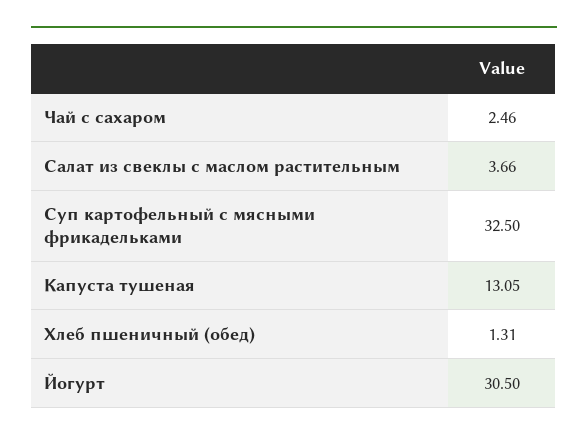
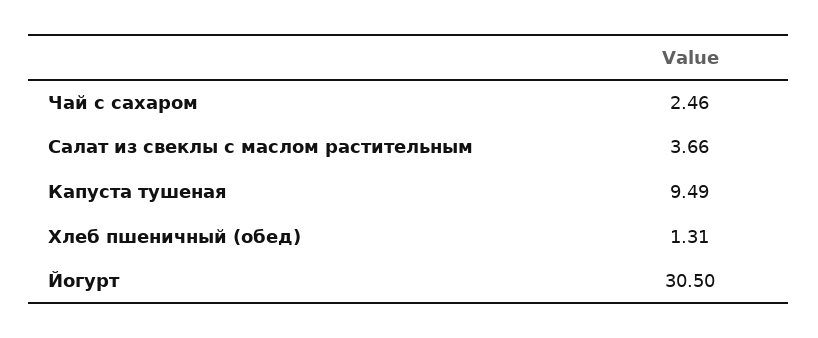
Суп картофельный с мясными фрикадельками: 32.5 -> none
Капуста тушеная: 13.05 -> 9.49

